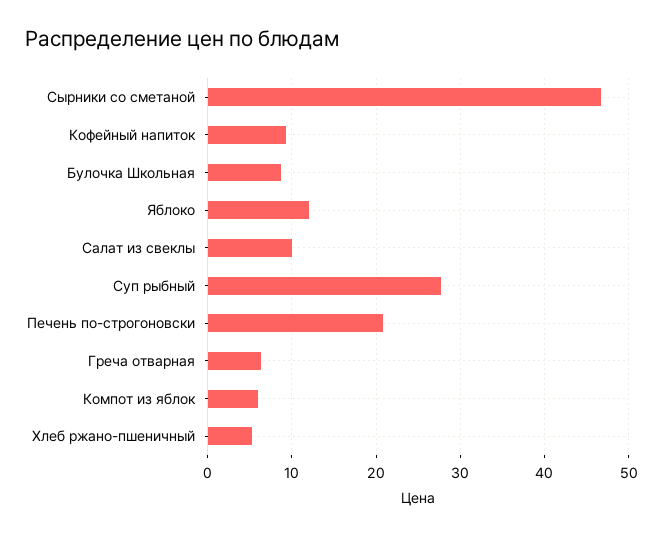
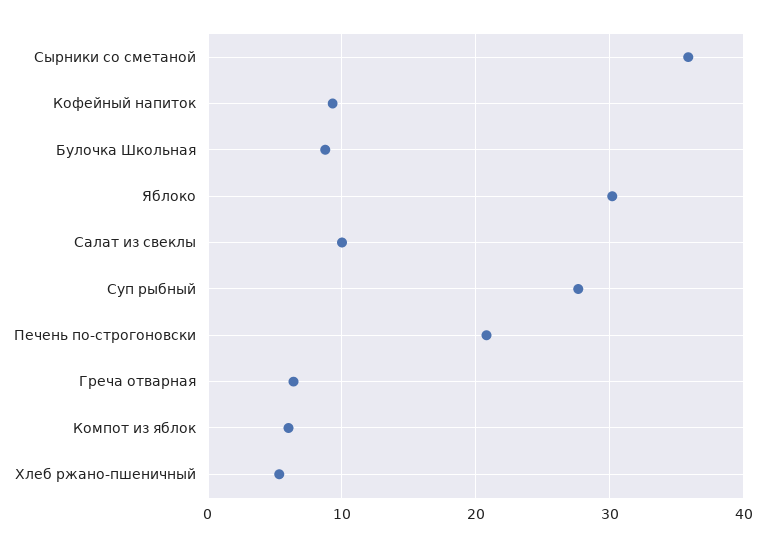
Сырники со сметаной: 47 -> 36
Яблоко: 12 -> 30

